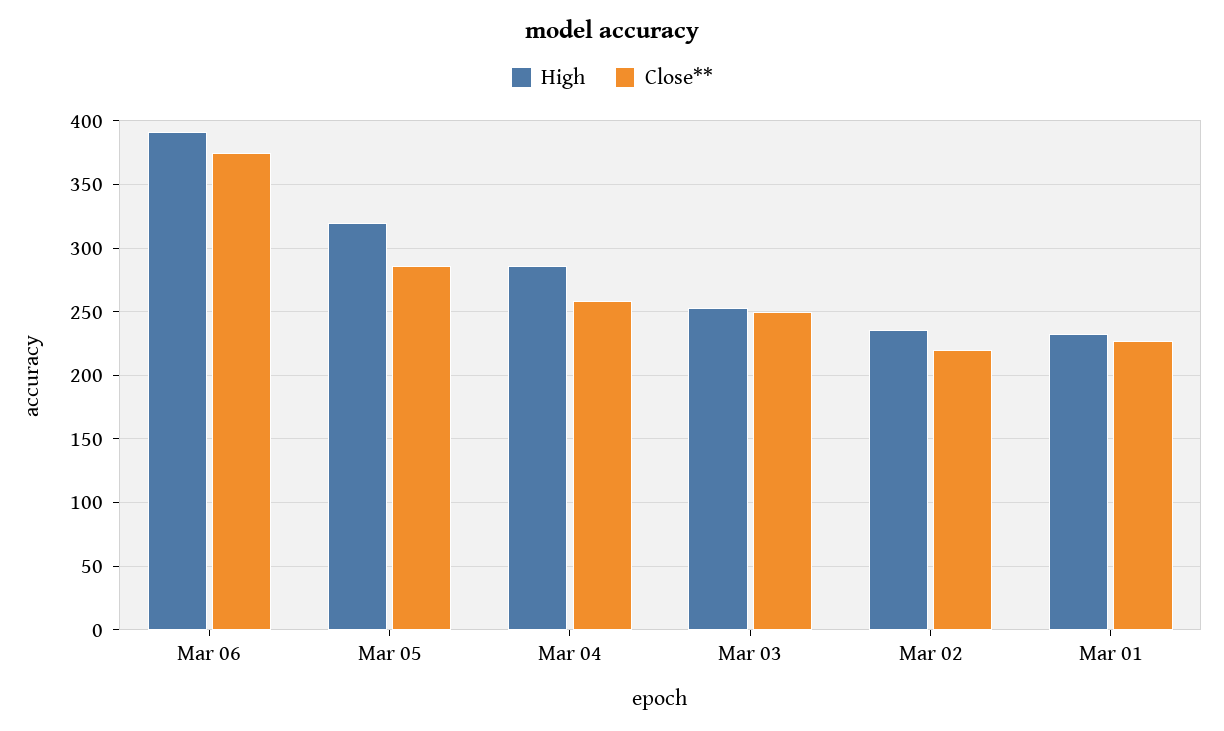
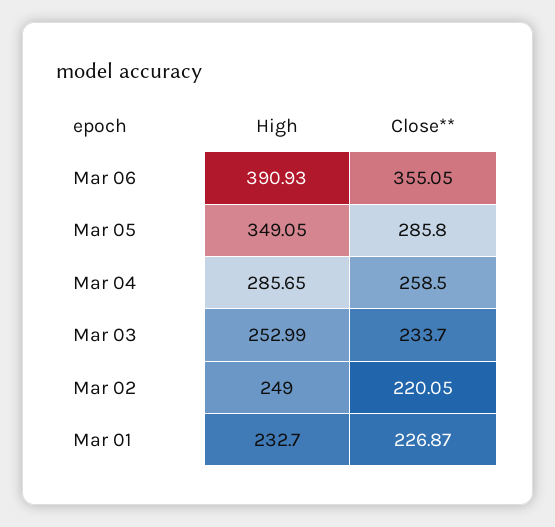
Close**, Mar 06: 375 -> 355.05
High, Mar 05: 320 -> 349.05
Close**, Mar 03: 250 -> 233.7
High, Mar 02: 235 -> 249

